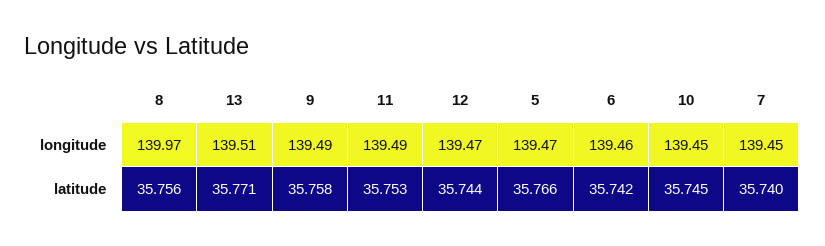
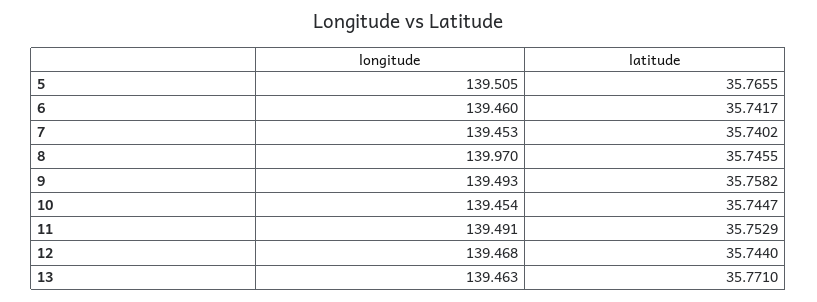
13, longitude: 139.51 -> 139.463
5, longitude: 139.47 -> 139.505
8, latitude: 35.756 -> 35.7455

